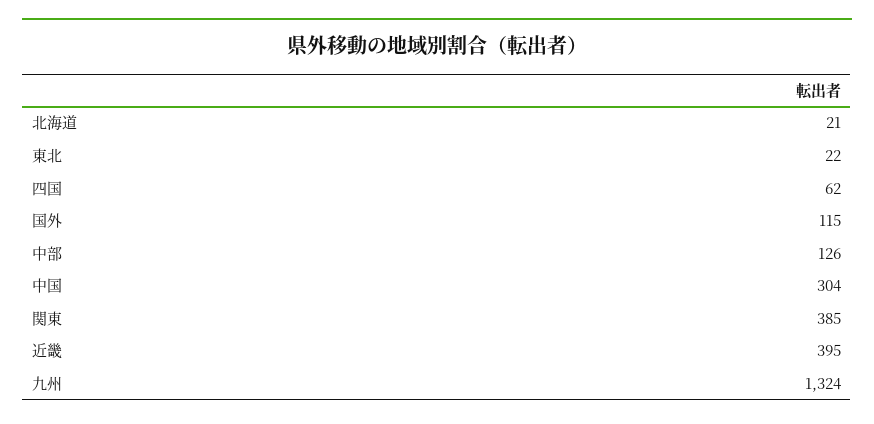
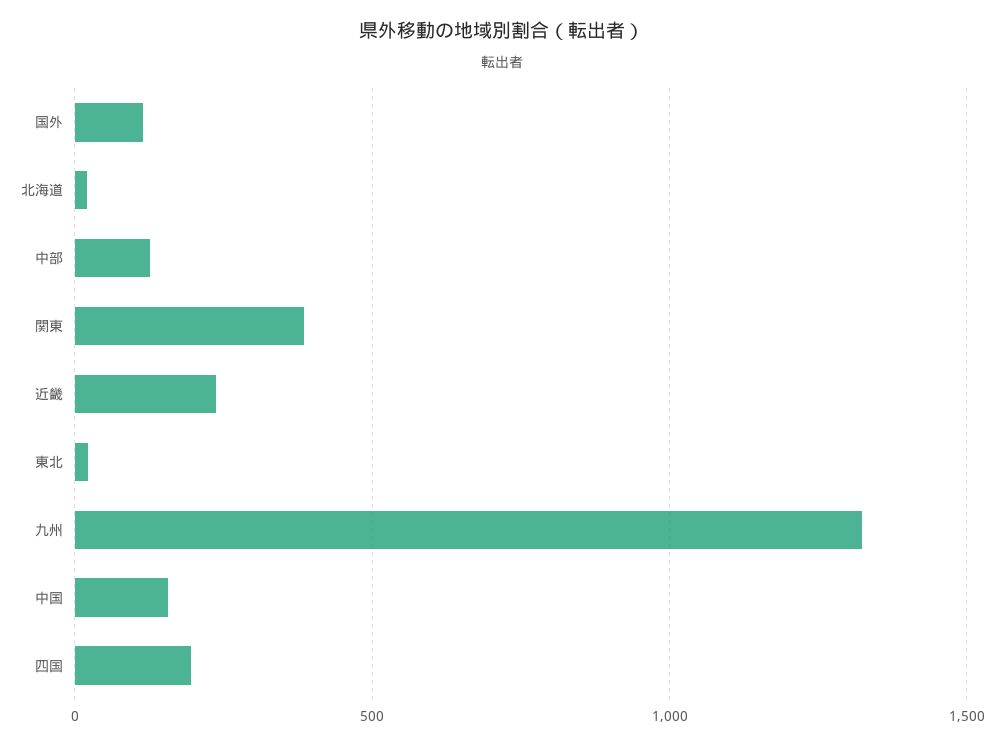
四国: 62 -> 200
中国: 304 -> 150
近畿: 395 -> 250

